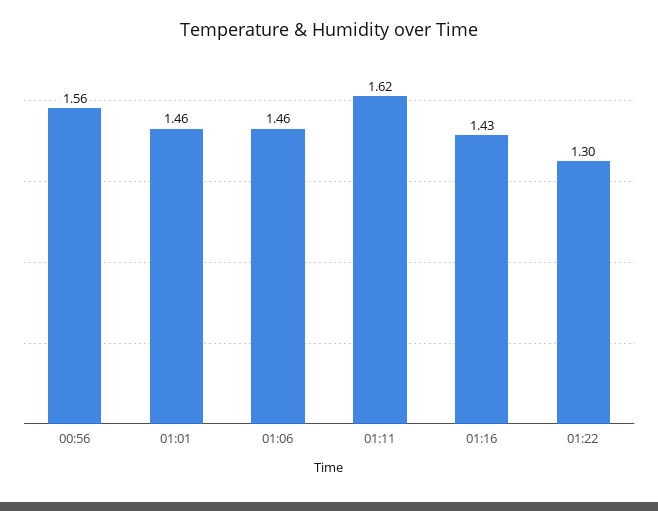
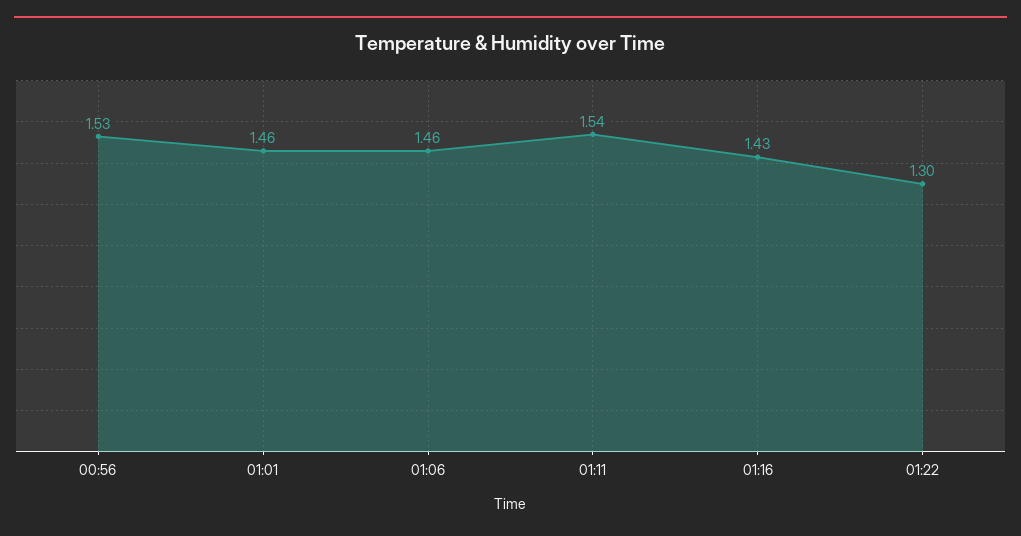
00:56: 1.56 -> 1.53
01:11: 1.62 -> 1.54

